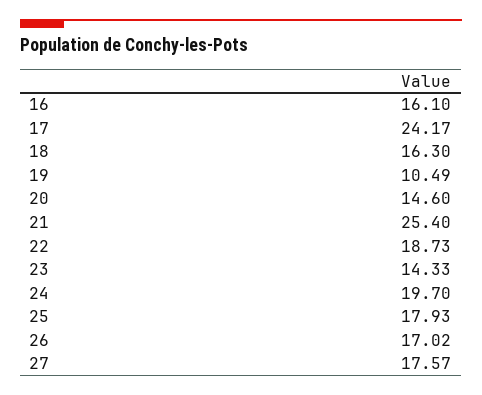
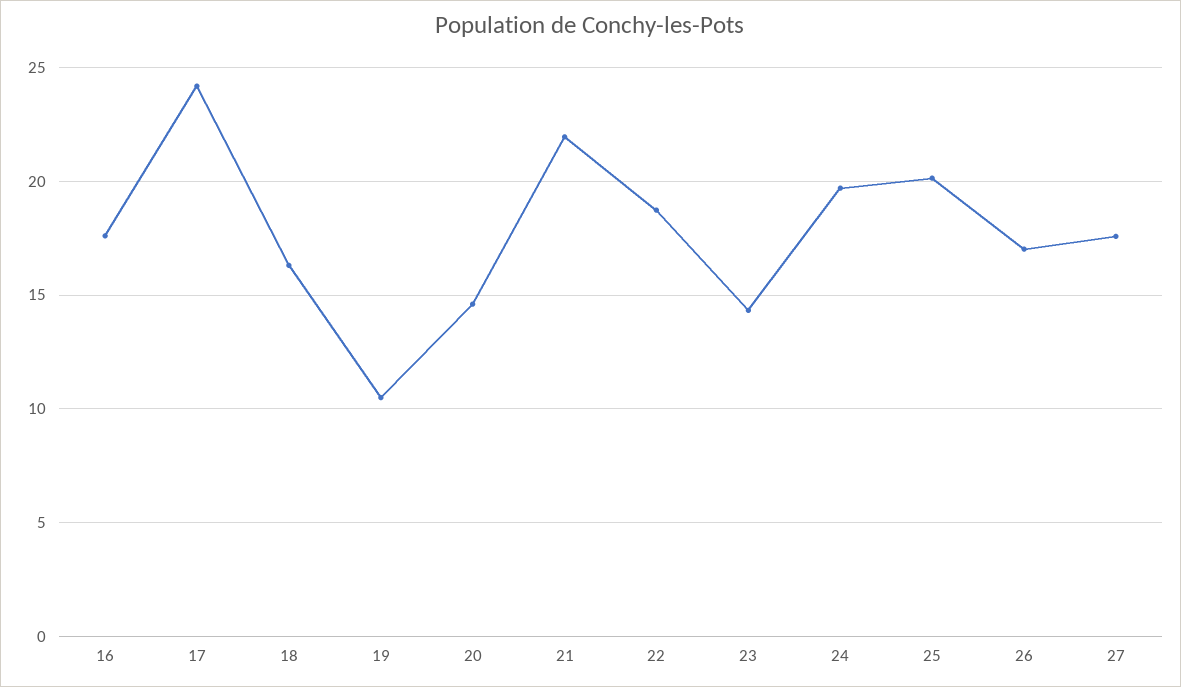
16: 16.1 -> 17.5
21: 25.4 -> 22
25: 17.93 -> 20

